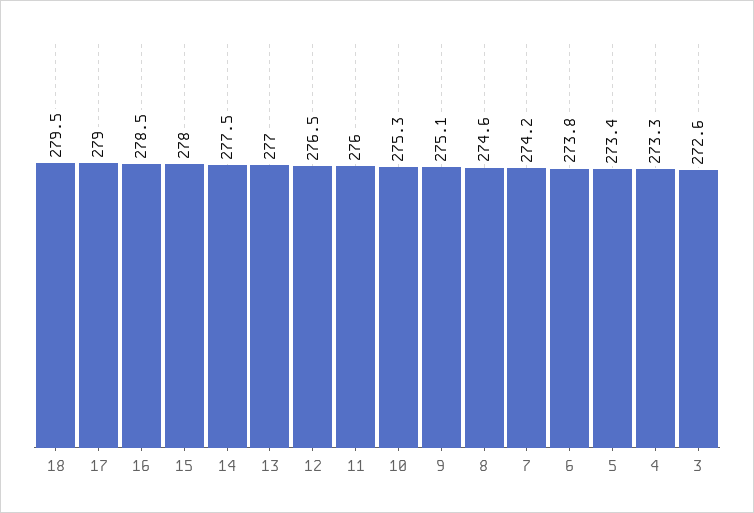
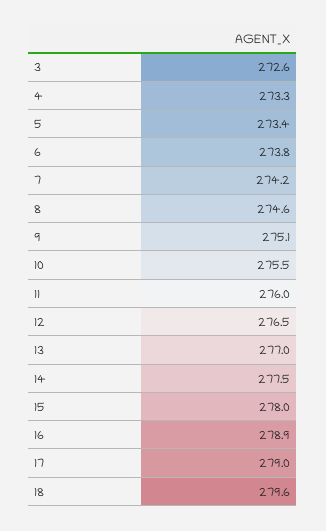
18: 279.5 -> 279.6
16: 278.5 -> 278.9
10: 275.3 -> 275.5

